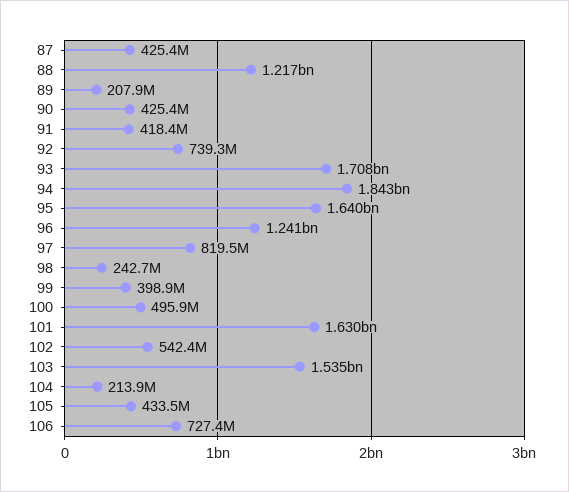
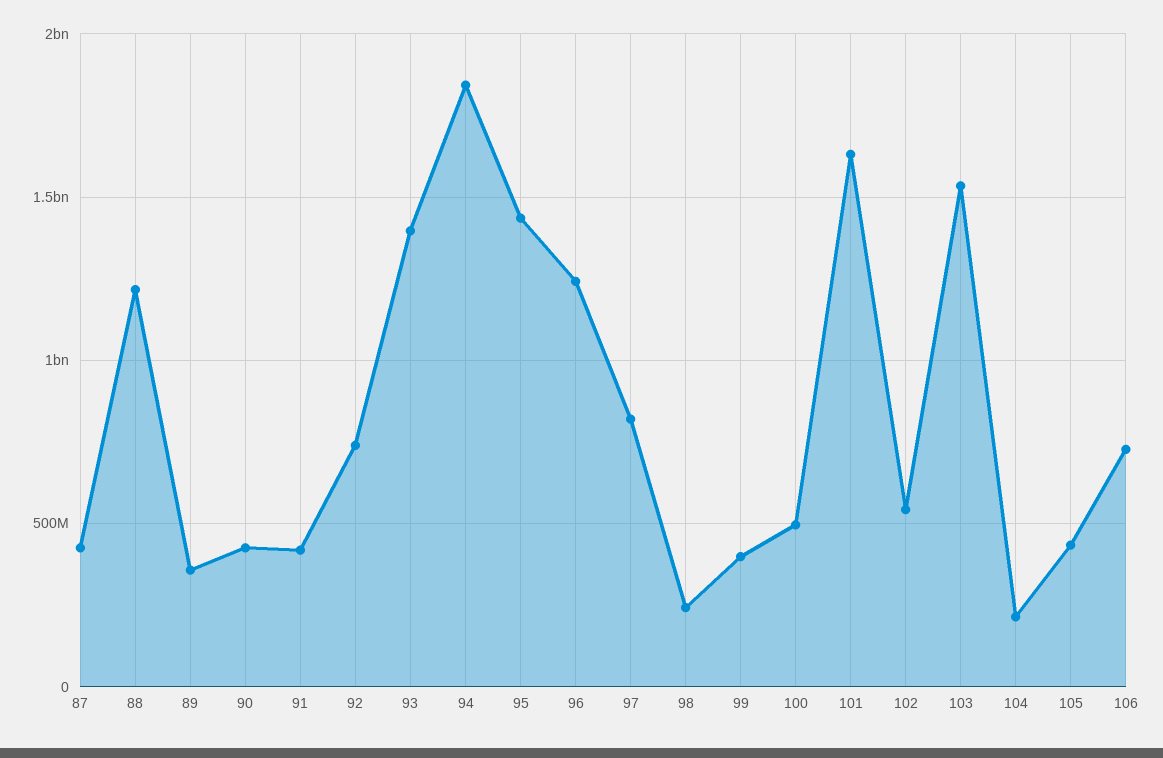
89: 207900000 -> 350000000
93: 1708000000 -> 1400000000
95: 1640000000 -> 1450000000

